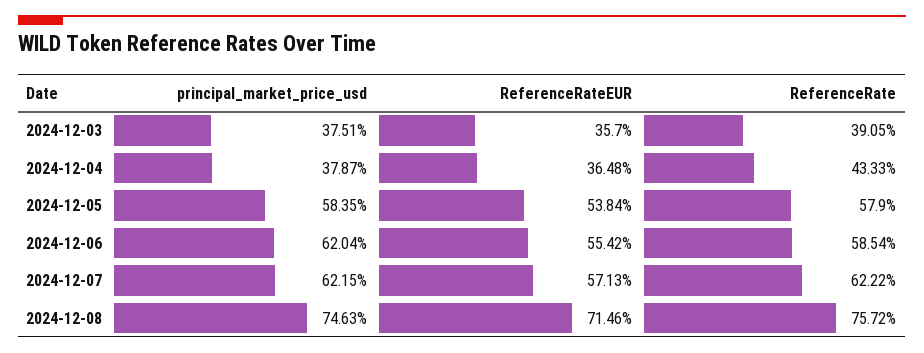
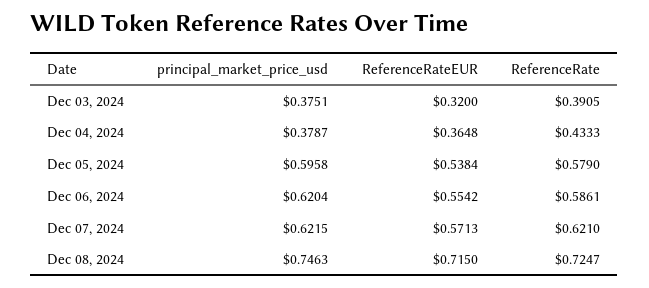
ReferenceRateEUR, 2024-12-03: 0.357 -> 0.32
principal_market_price_usd, 2024-12-05: 0.5835 -> 0.5958
ReferenceRate, 2024-12-06: 0.5854 -> 0.5861
ReferenceRate, 2024-12-07: 0.6222 -> 0.621
ReferenceRateEUR, 2024-12-08: 0.7146 -> 0.715
ReferenceRate, 2024-12-08: 0.7572 -> 0.7247

